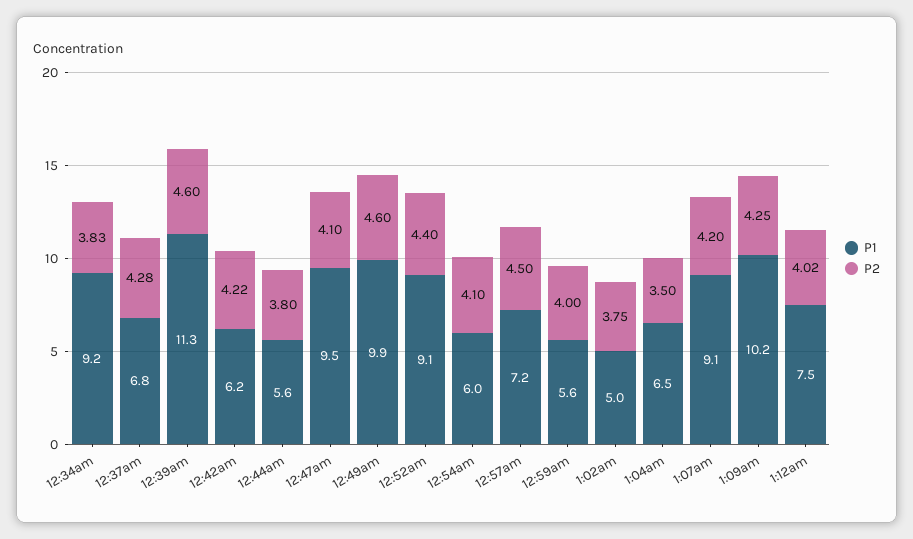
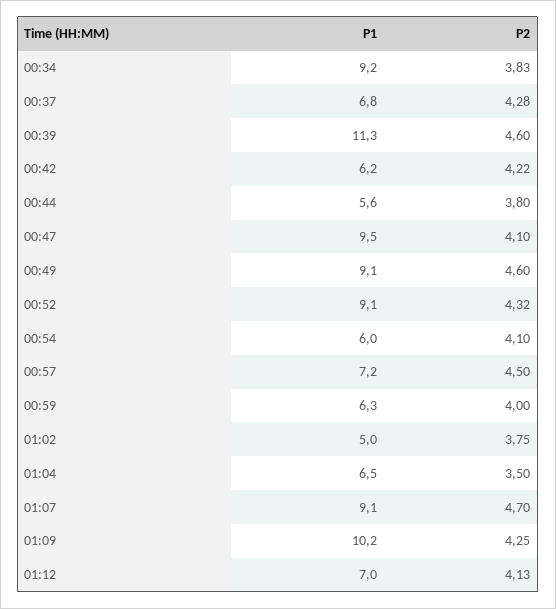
P1, 12:49am: 9.9 -> 9.1
P2, 12:52am: 4.4 -> 4.32
P1, 12:59am: 5.6 -> 6.3
P2, 1:07am: 4.2 -> 4.7
P1, 1:12am: 7.5 -> 7
P2, 1:12am: 4.02 -> 4.13

